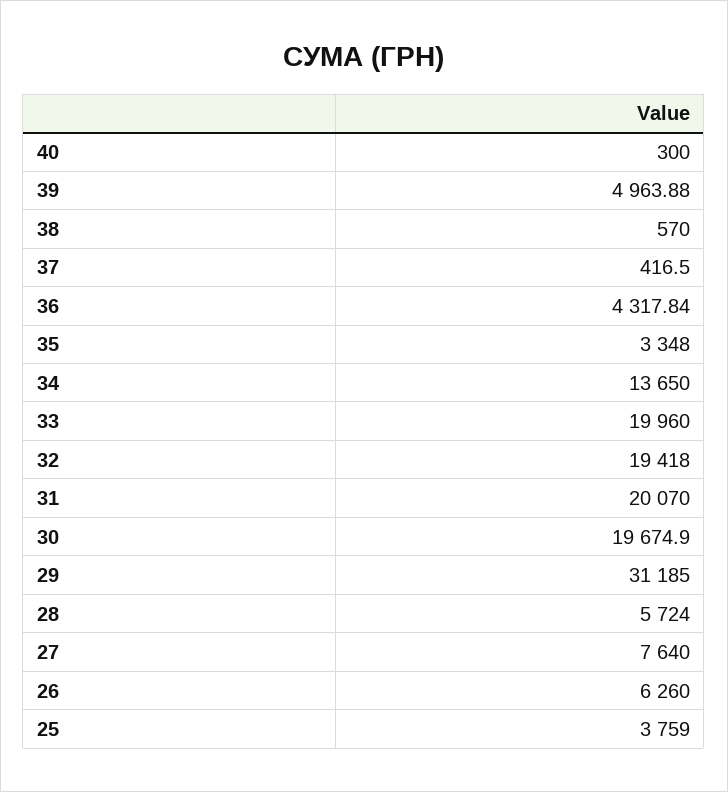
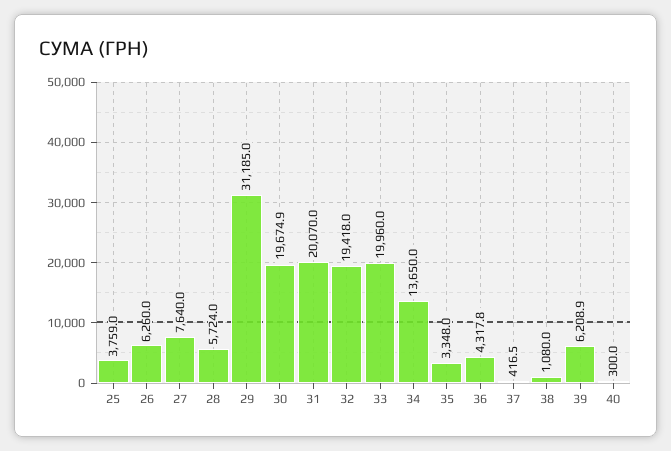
39: 4963.88 -> 6208.9
38: 570 -> 1080

